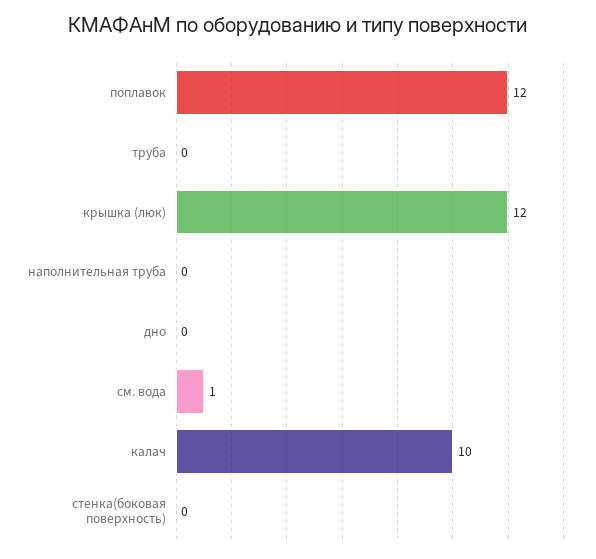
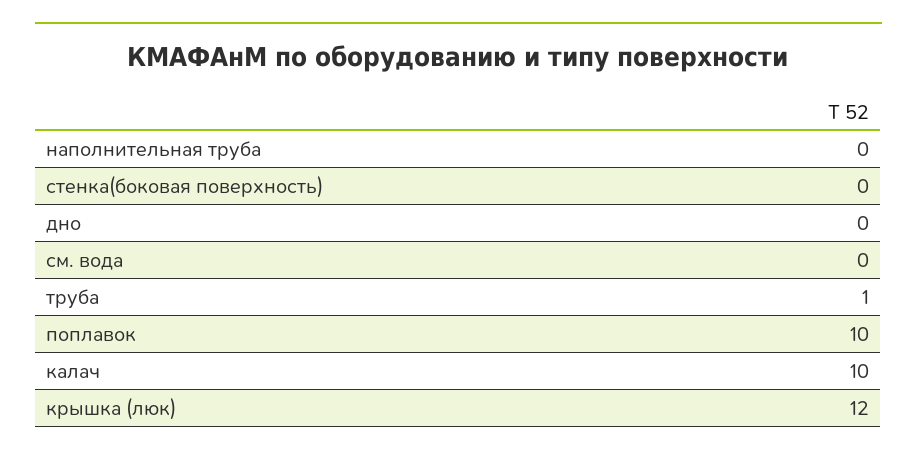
поплавок: 12 -> 10
труба: 0 -> 1
см. вода: 1 -> 0

